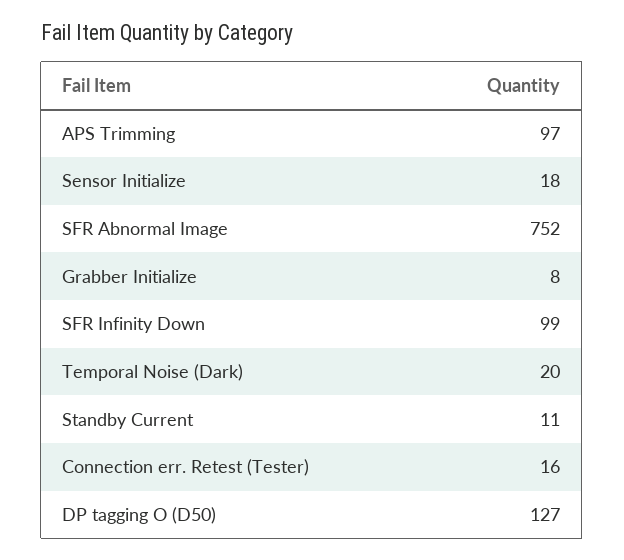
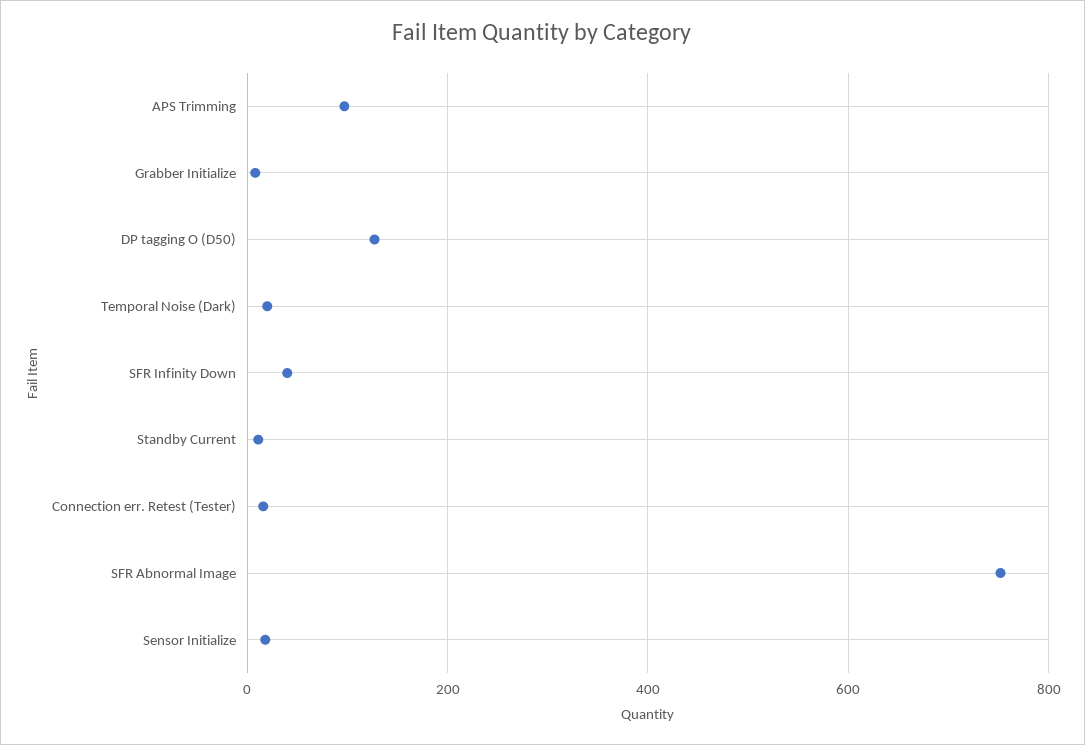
SFR Infinity Down: 99 -> 40

